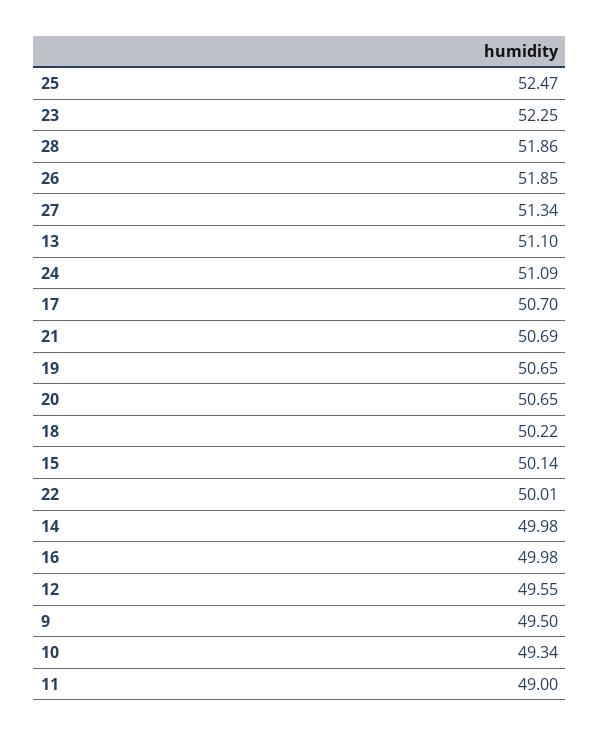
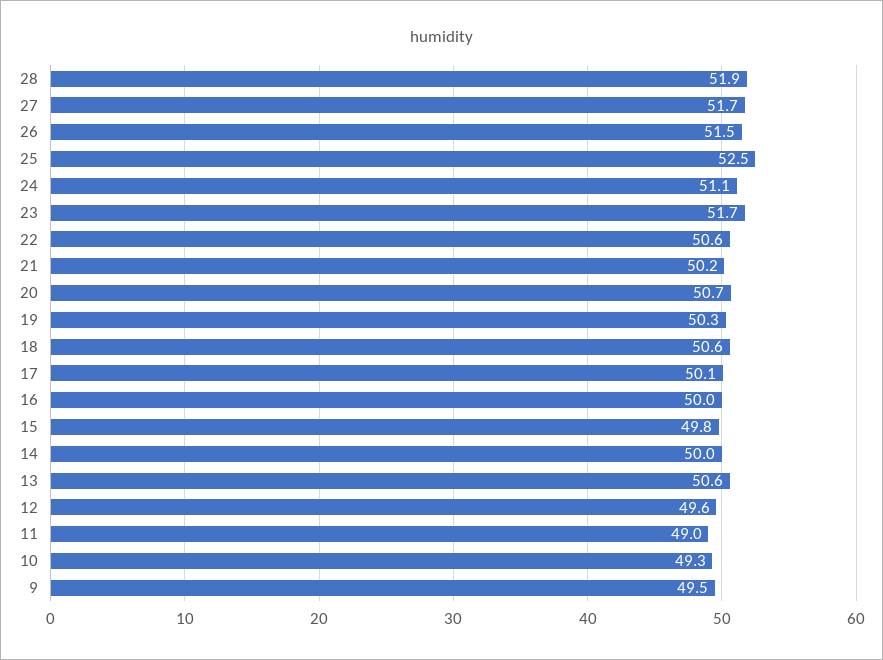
23: 52.25 -> 51.7
26: 51.85 -> 51.5
27: 51.34 -> 51.7
13: 51.1 -> 50.6
17: 50.7 -> 50.1
21: 50.69 -> 50.2
19: 50.65 -> 50.3
18: 50.22 -> 50.6
15: 50.14 -> 49.8
22: 50.01 -> 50.6

